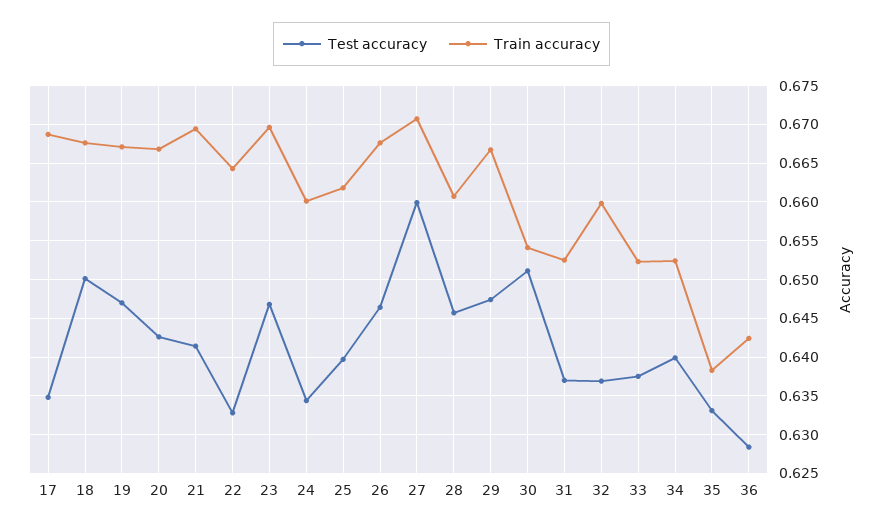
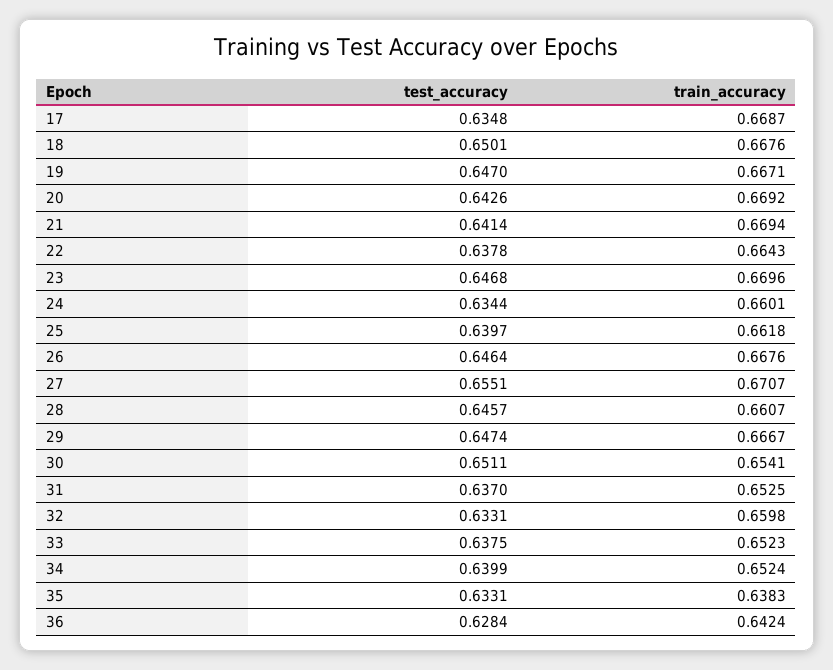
Train accuracy, 20: 0.667 -> 0.6692
Test accuracy, 22: 0.633 -> 0.6378
Test accuracy, 27: 0.66 -> 0.6551
Test accuracy, 32: 0.637 -> 0.6331

